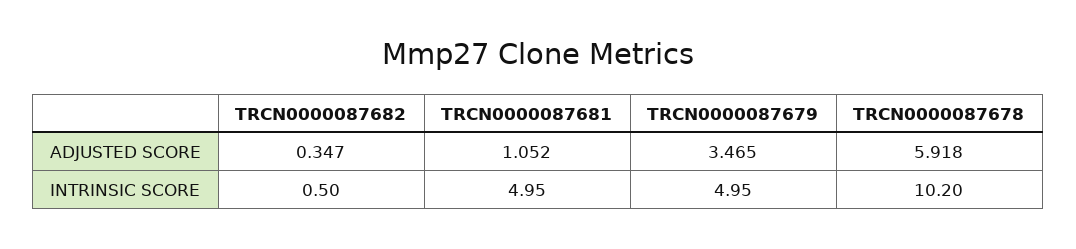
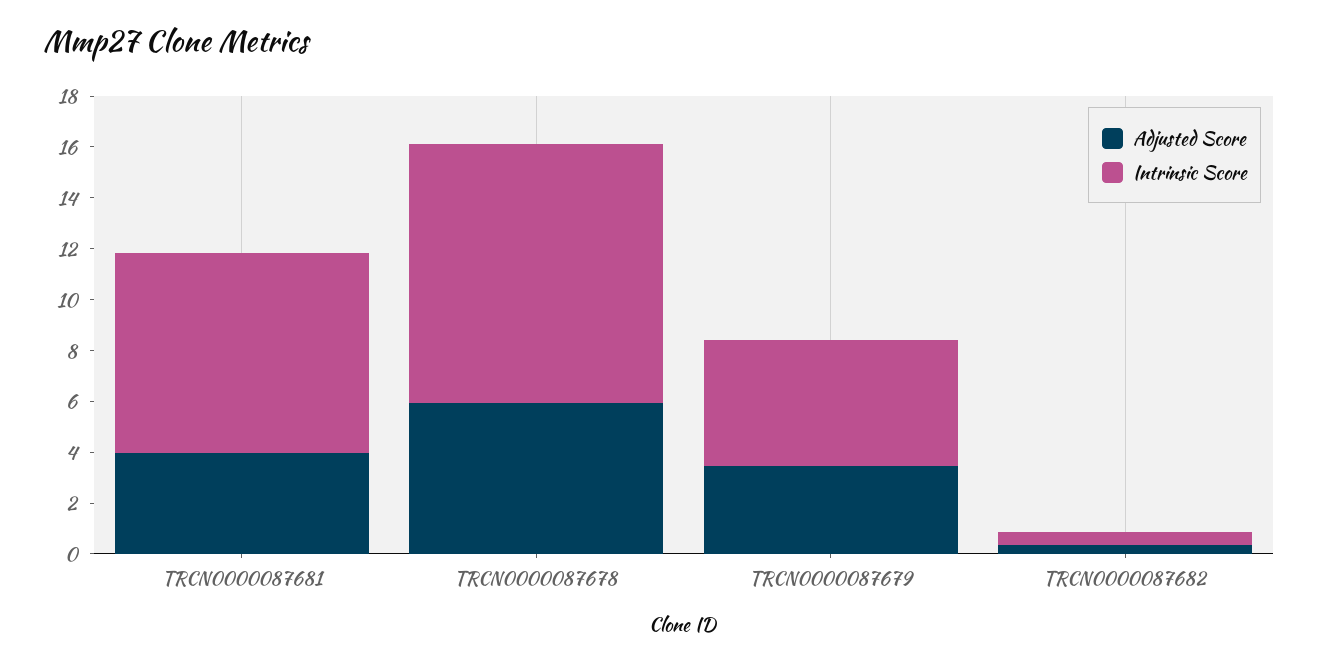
ADJUSTED SCORE, TRCN0000087681: 1.052 -> 4
INTRINSIC SCORE, TRCN0000087681: 4.95 -> 8

